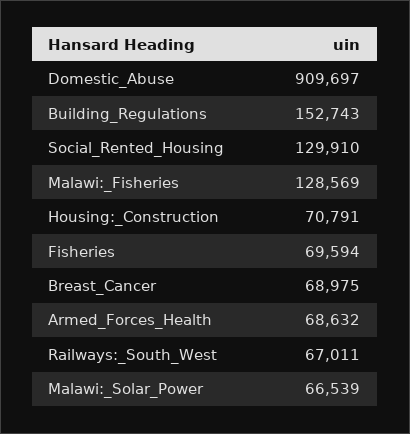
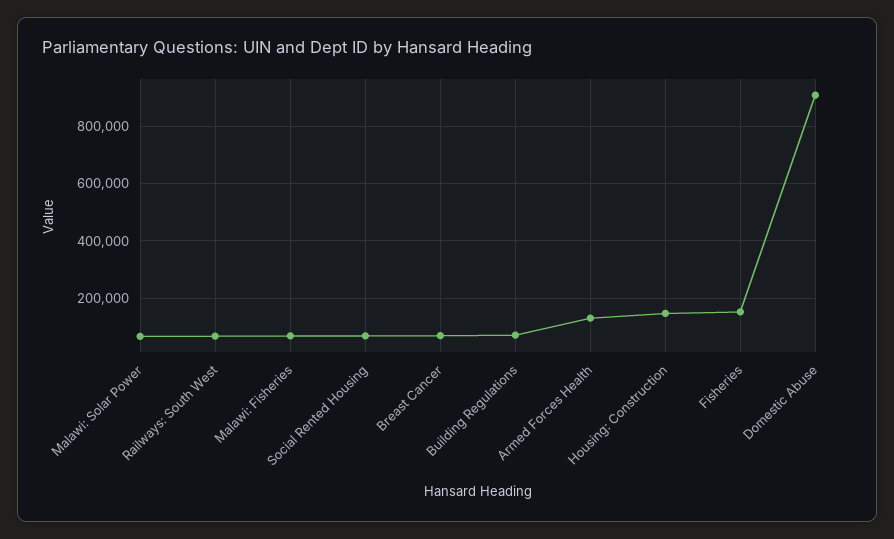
Building_Regulations: 152743 -> 75000
Social_Rented_Housing: 129910 -> 75000
Malawi:_Fisheries: 128569 -> 75000
Housing:_Construction: 70791 -> 150000
Fisheries: 69594 -> 150000
Armed_Forces_Health: 68632 -> 125000

